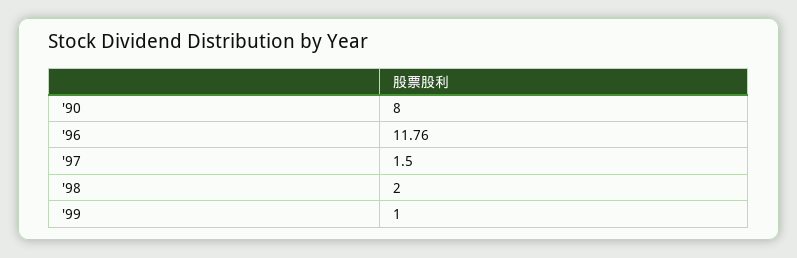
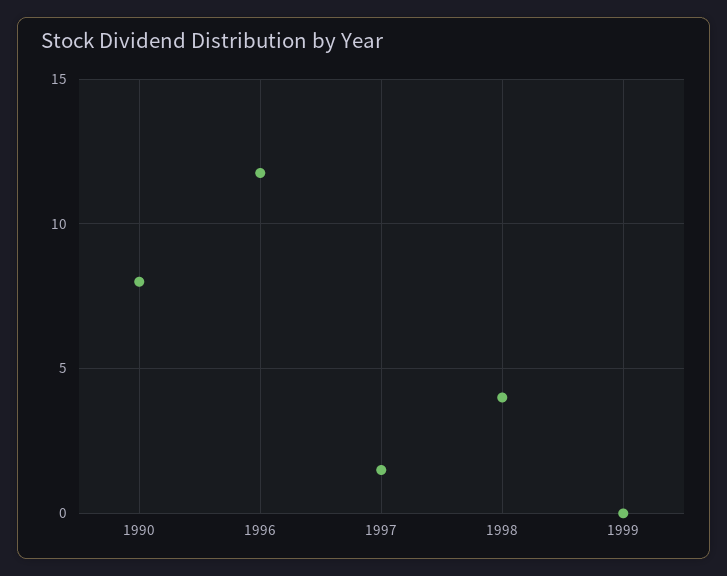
'98: 2 -> 4
'99: 1 -> 0

